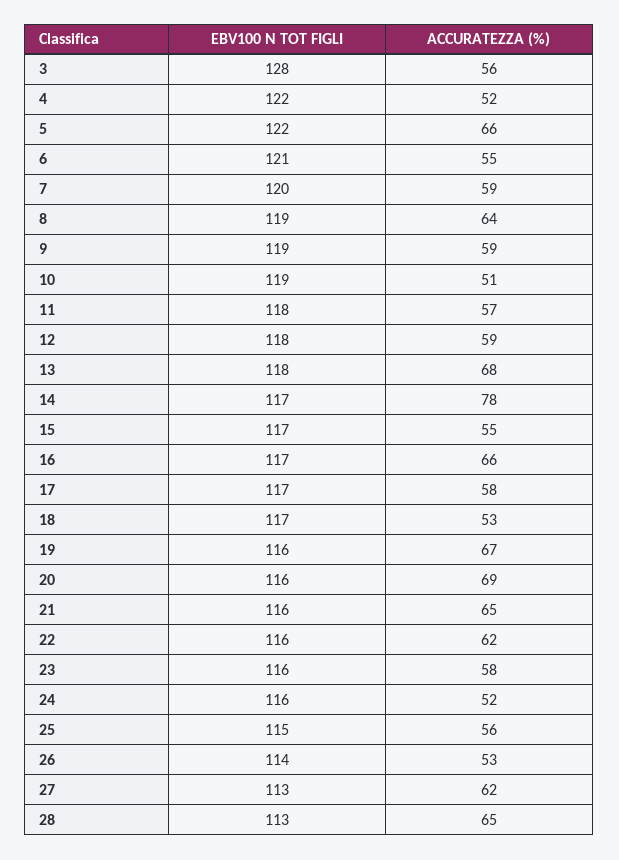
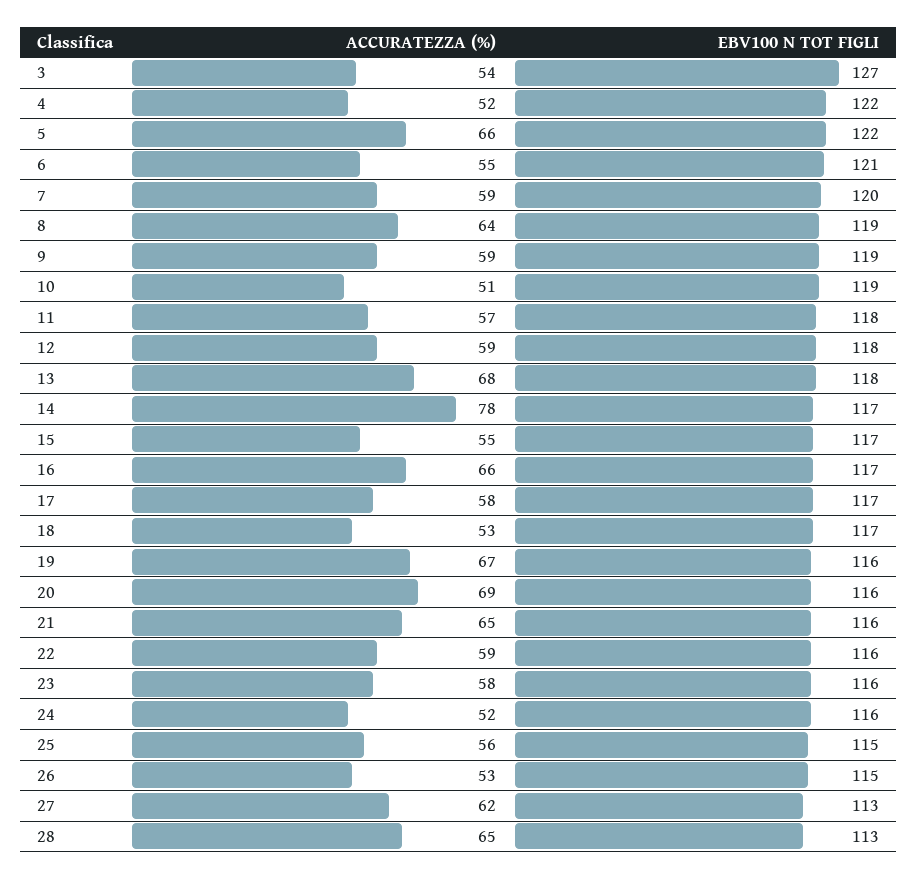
EBV100 N TOT FIGLI, 3: 128 -> 127
ACCURATEZZA (%), 3: 56 -> 54
ACCURATEZZA (%), 22: 62 -> 59
EBV100 N TOT FIGLI, 26: 114 -> 115

